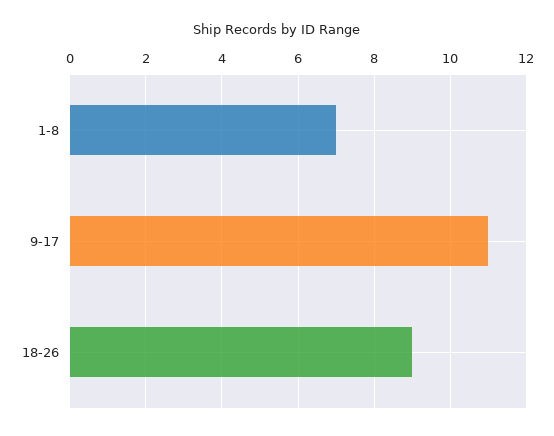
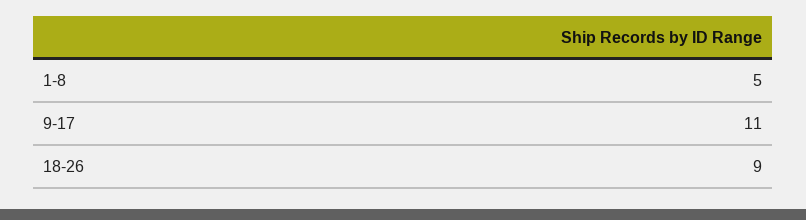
1-8: 7 -> 5

